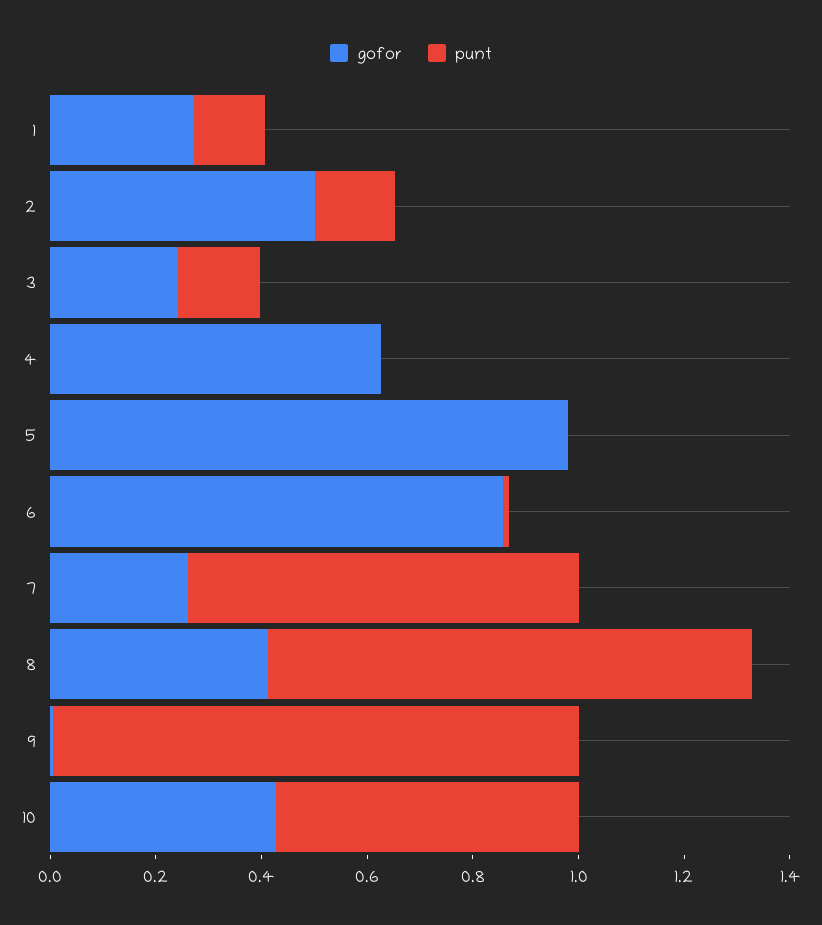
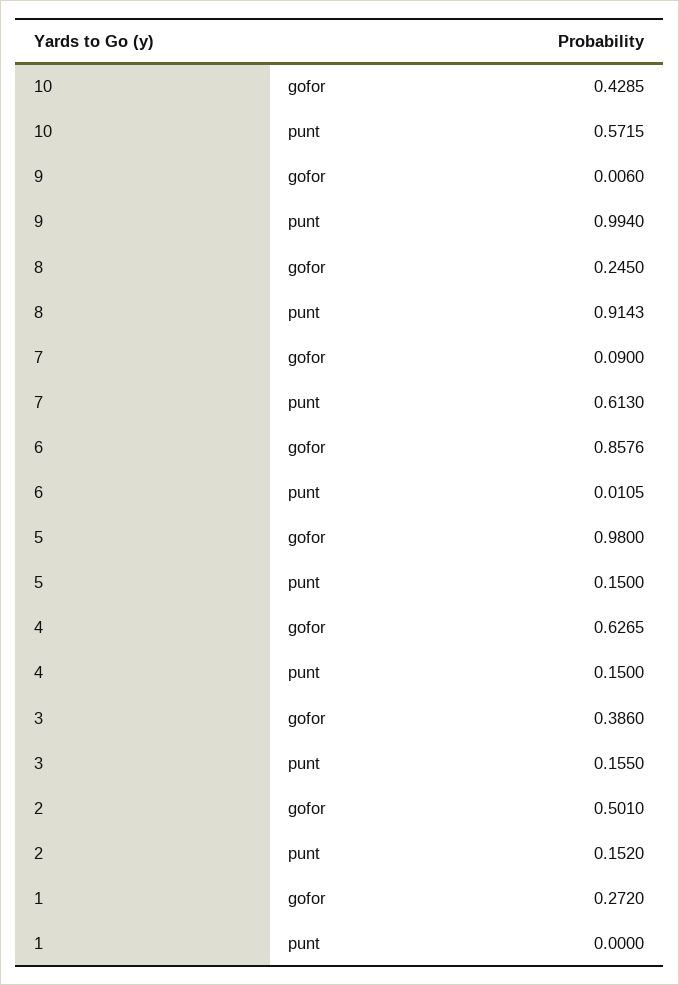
punt, 1: 0.15 -> 0
gofor, 3: 0.25 -> 0.386
punt, 4: 0 -> 0.15
punt, 5: 0 -> 0.15
gofor, 7: 0.25 -> 0.09
punt, 7: 0.75 -> 0.613
gofor, 8: 0.4 -> 0.245

